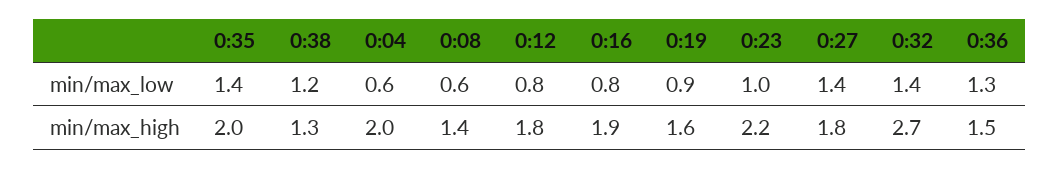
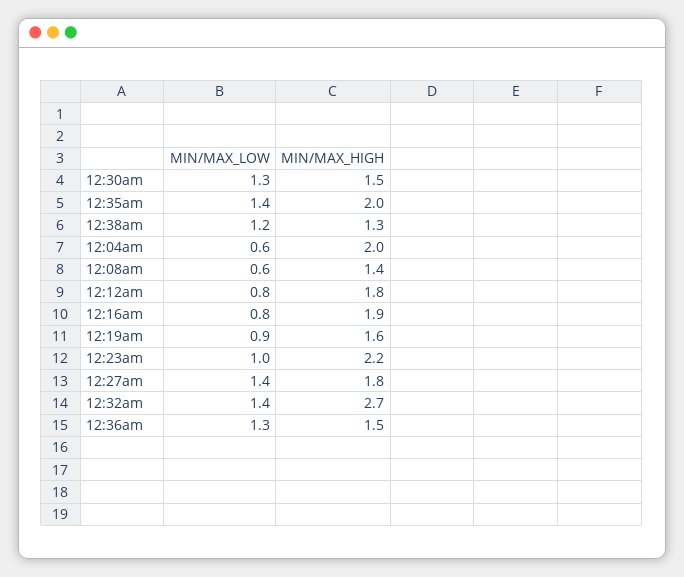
12:30am, min/max_low: none -> 1.3
12:30am, min/max_high: none -> 1.5

